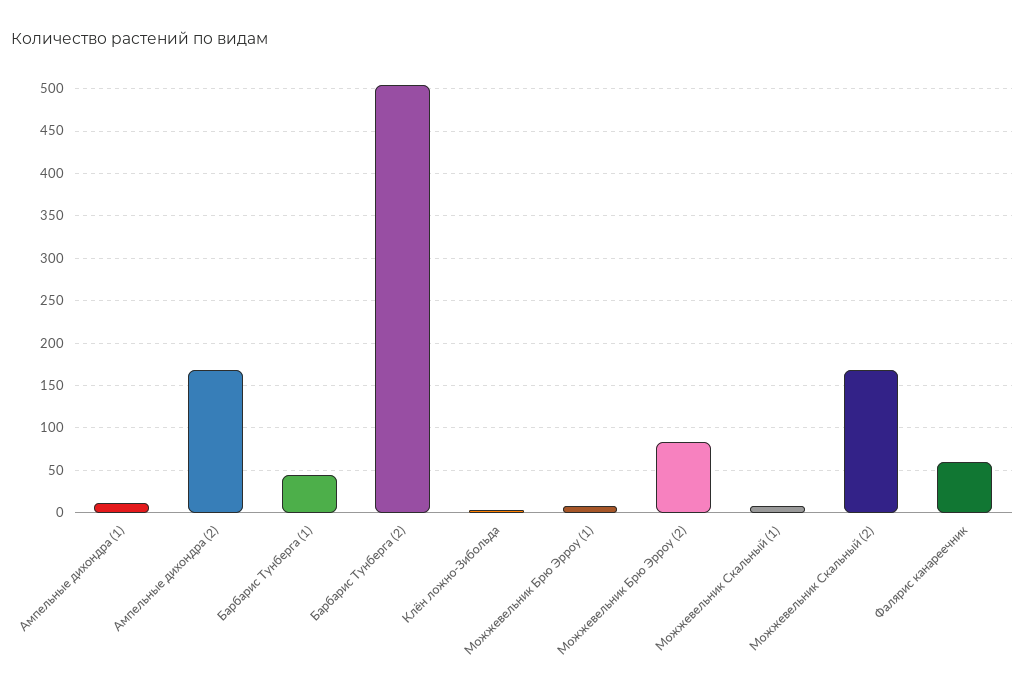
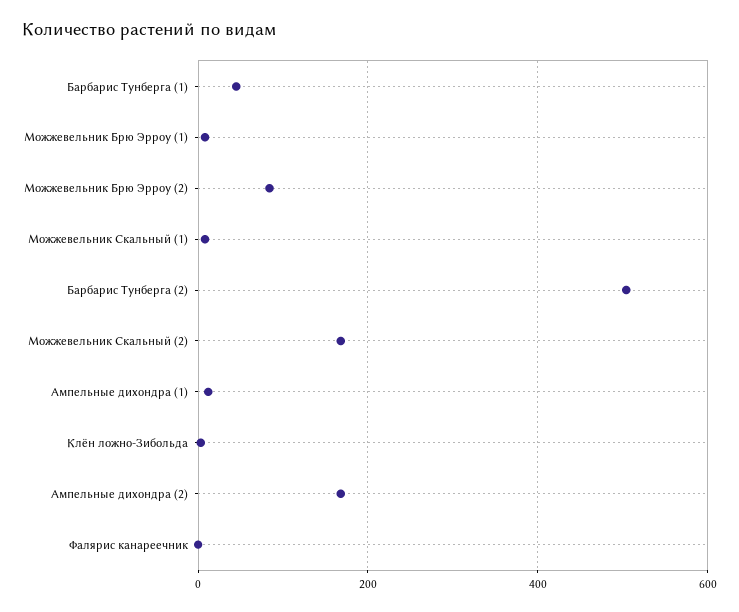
Фалярис канареечник: 60 -> 0

